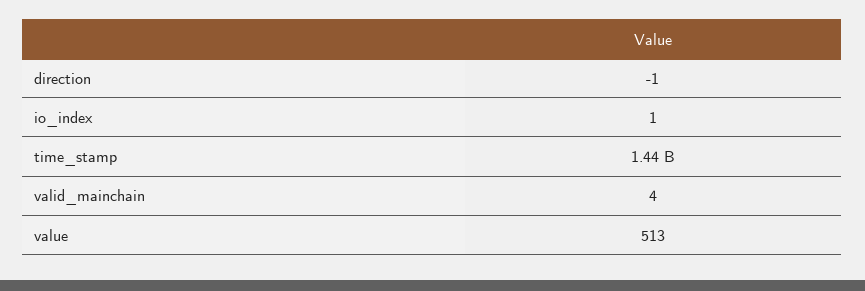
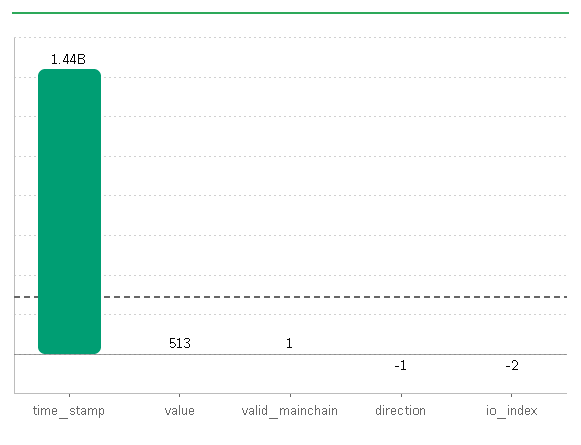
io_index: 1 -> -2
valid_mainchain: 4 -> 1

